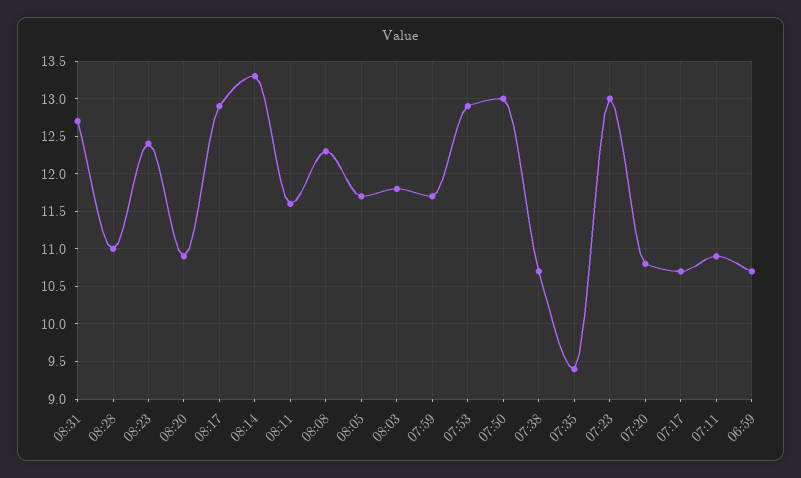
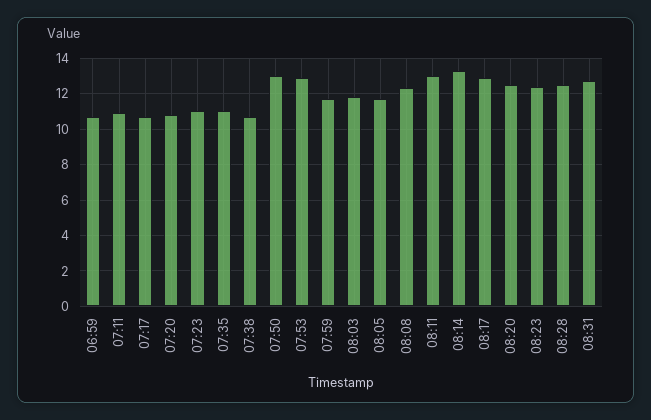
08:28: 11 -> 12.5
08:20: 10.9 -> 12.5
08:11: 11.6 -> 13
07:35: 9.4 -> 11
07:23: 13 -> 11

